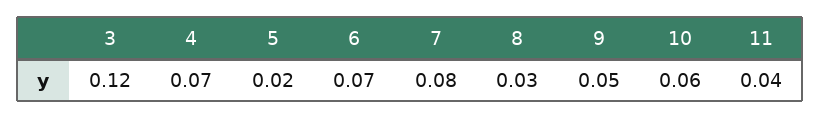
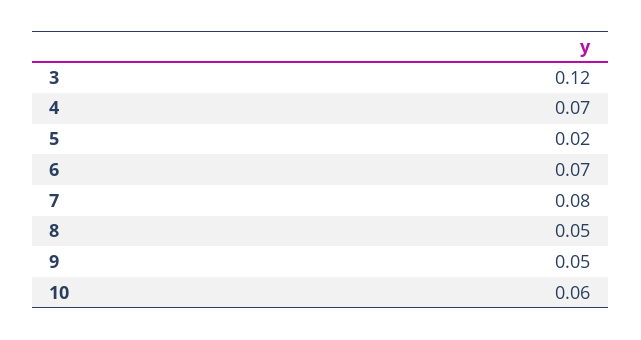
8: 0.03 -> 0.05
11: 0.04 -> none

